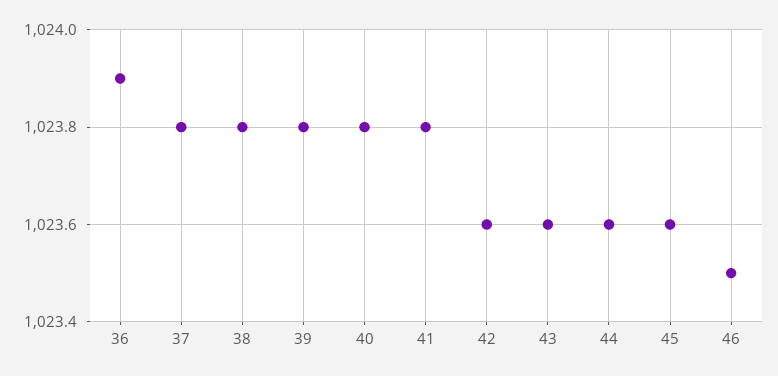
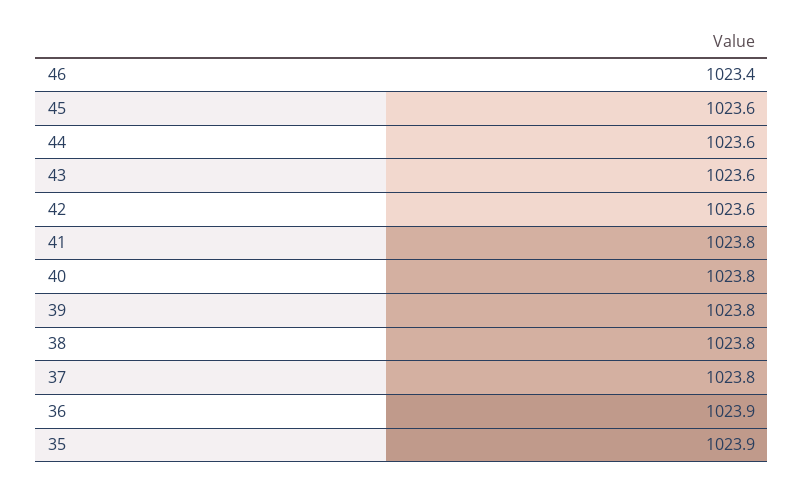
46: 1023.5 -> 1023.4
35: none -> 1023.9

